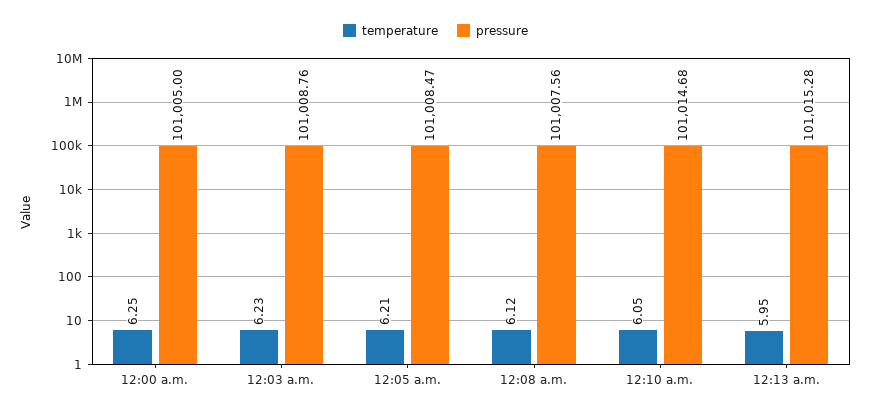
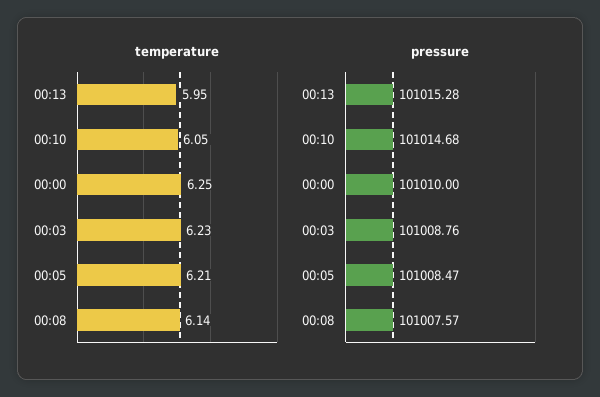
pressure, 12:00 a.m.: 101005 -> 101010
temperature, 12:08 a.m.: 6.12 -> 6.14
pressure, 12:08 a.m.: 101007.56 -> 101007.57

